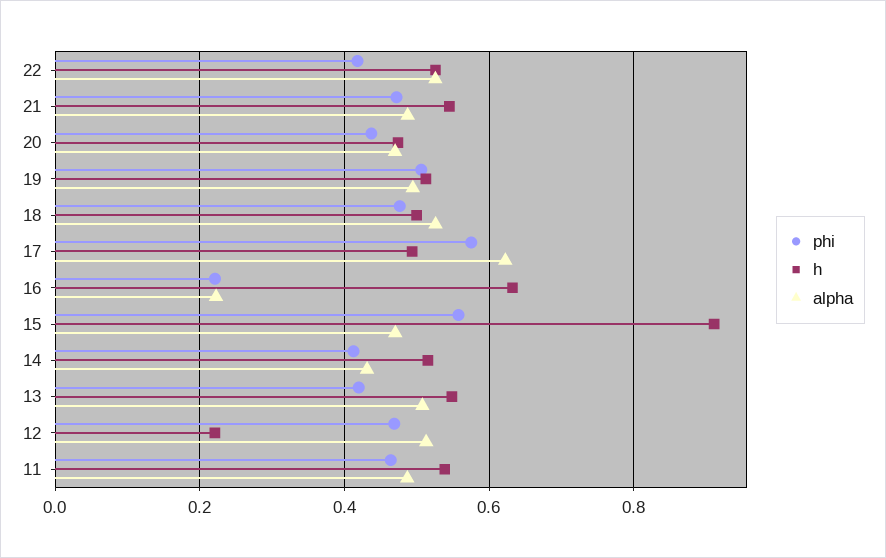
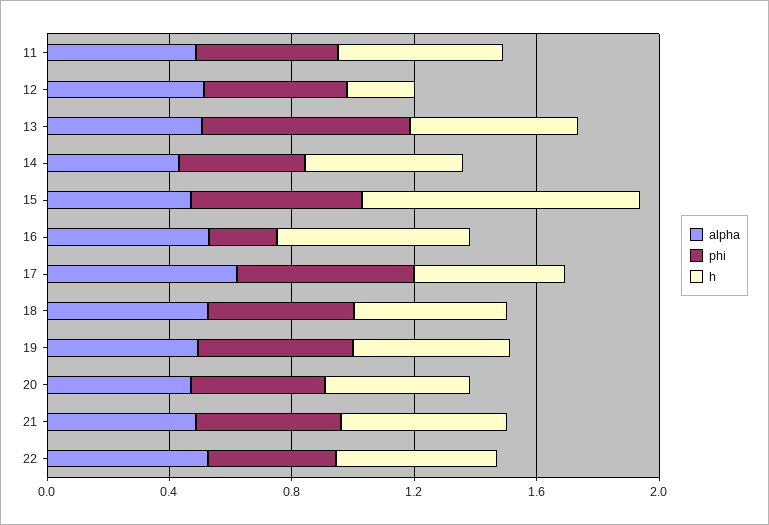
alpha, 16: 0.22 -> 0.5
phi, 13: 0.42 -> 0.7

